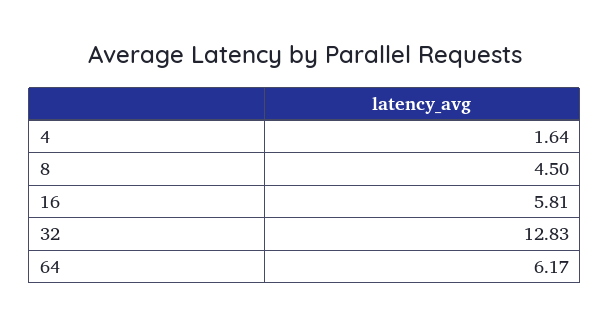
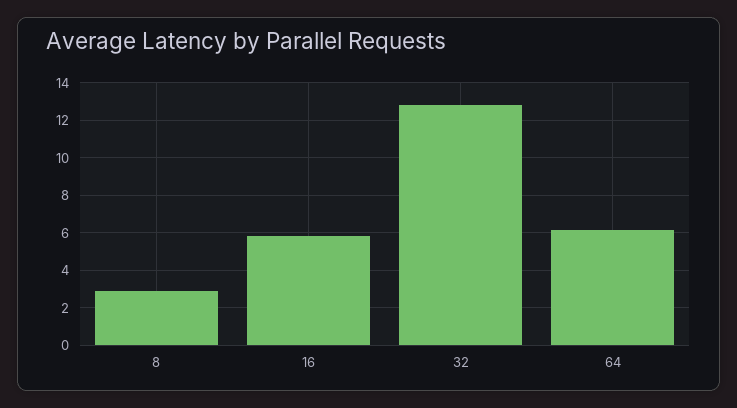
4: 1.64 -> none
8: 4.5 -> 3

